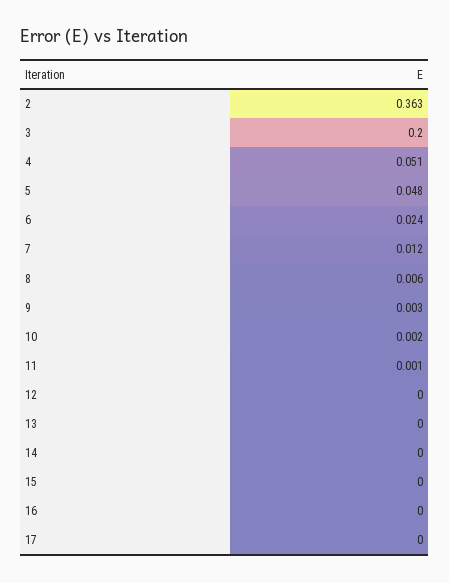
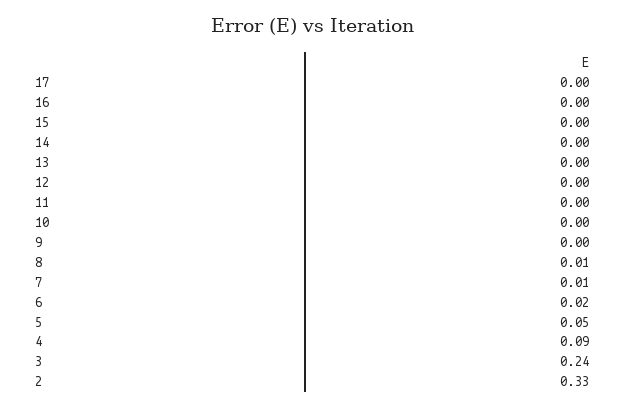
2: 0.363 -> 0.33
3: 0.2 -> 0.24
4: 0.051 -> 0.09

